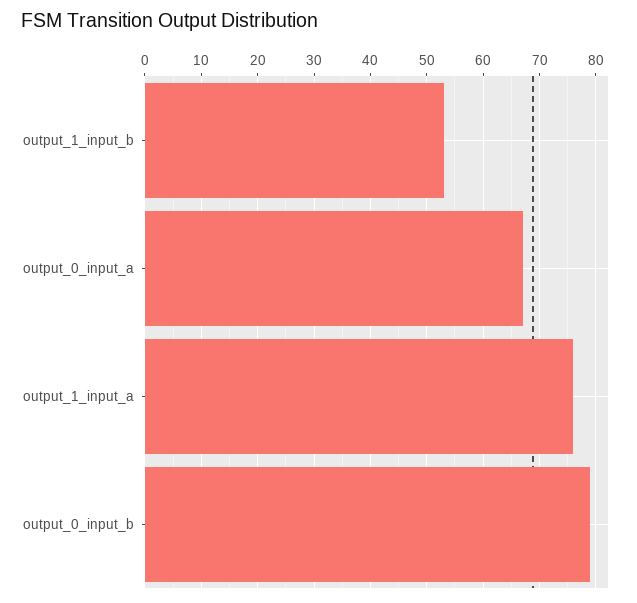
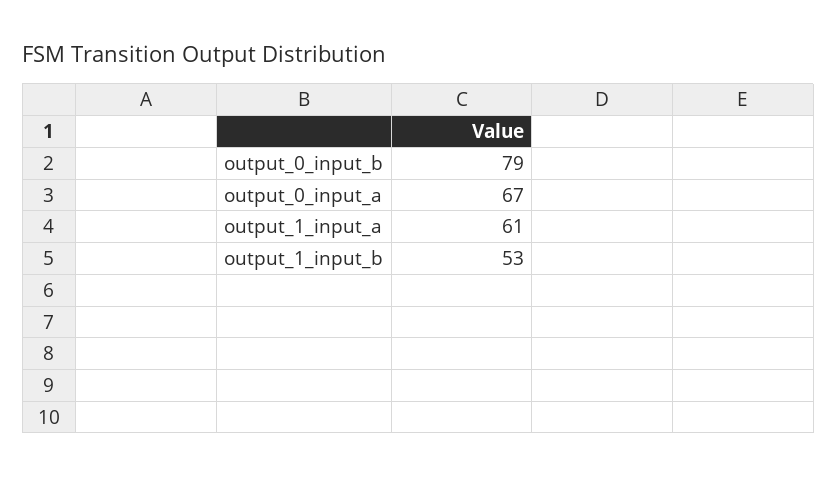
output_1_input_a: 75 -> 61

